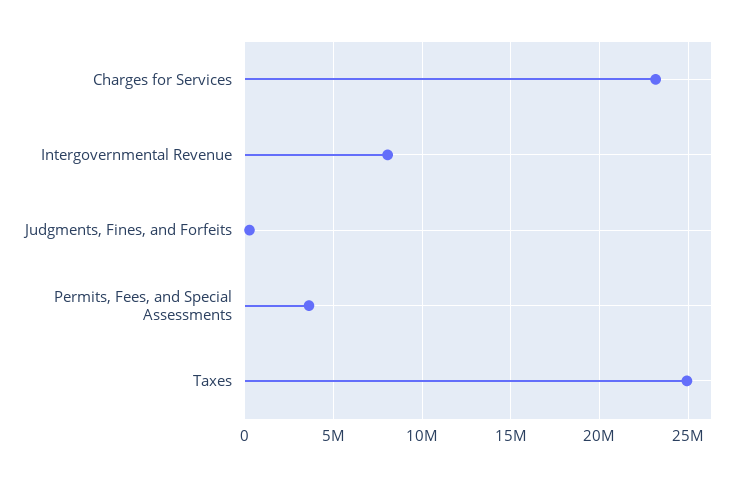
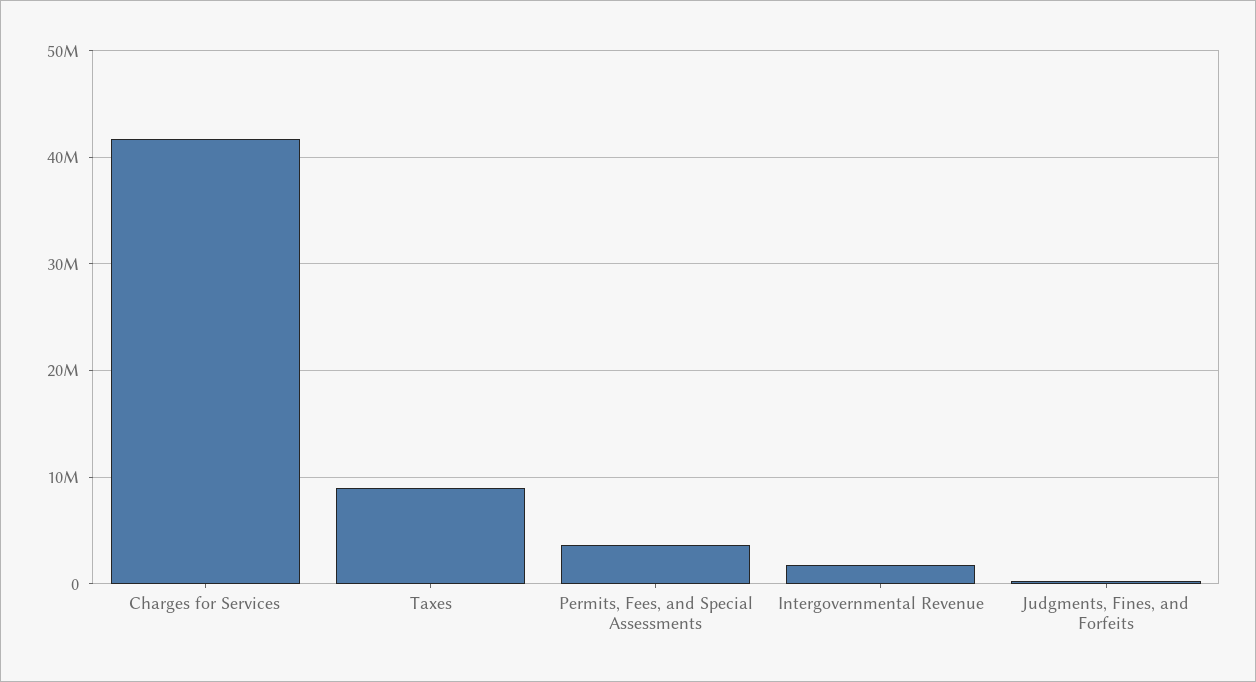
Charges for Services: 23000000 -> 42000000
Intergovernmental Revenue: 8000000 -> 2000000
Taxes: 25000000 -> 9000000

